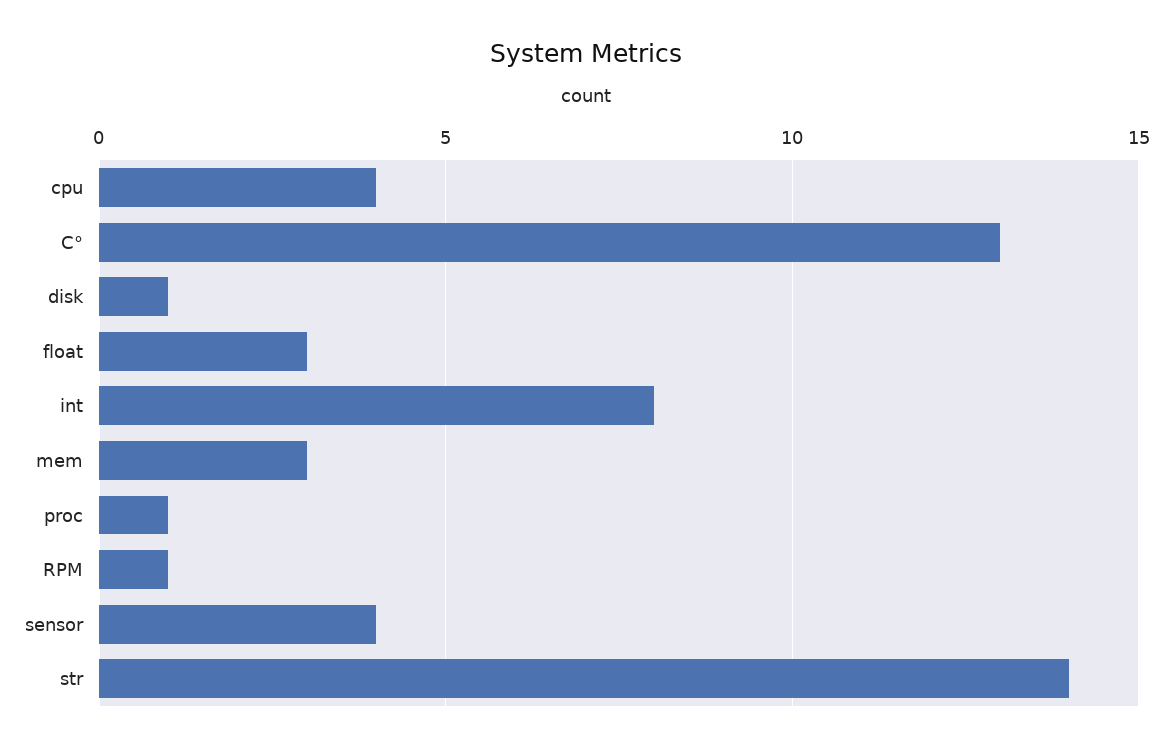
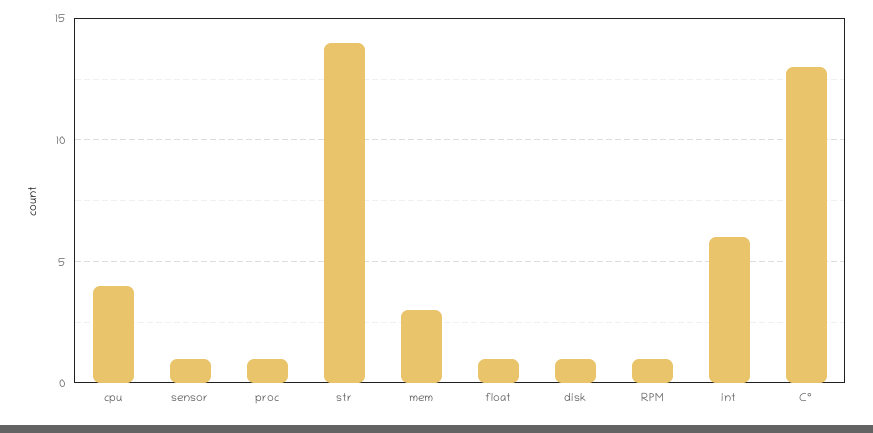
float: 3 -> 1
int: 8 -> 6
sensor: 4 -> 1

